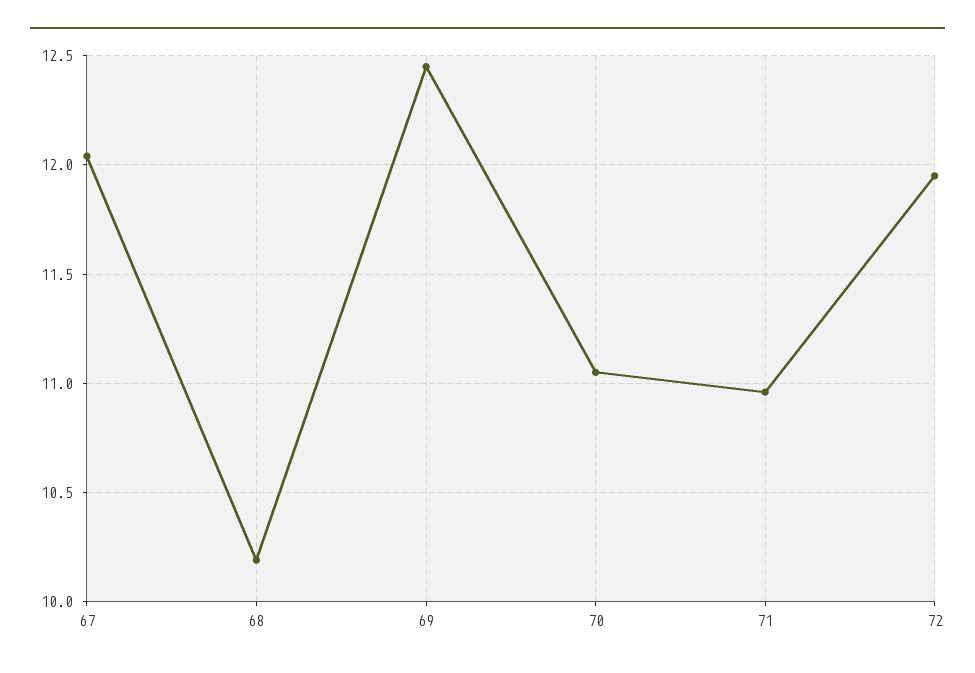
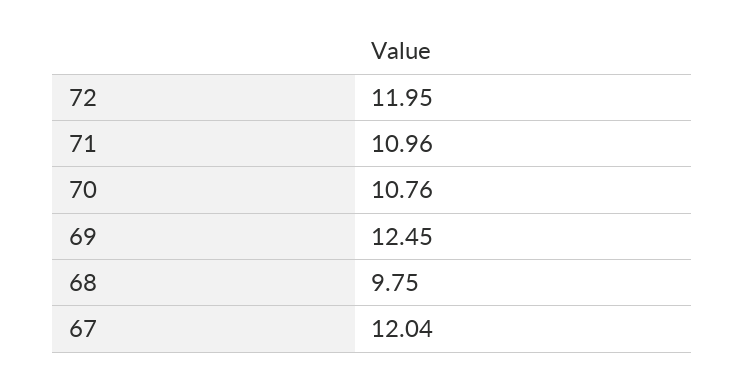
68: 10.2 -> 9.75
70: 11.05 -> 10.76

